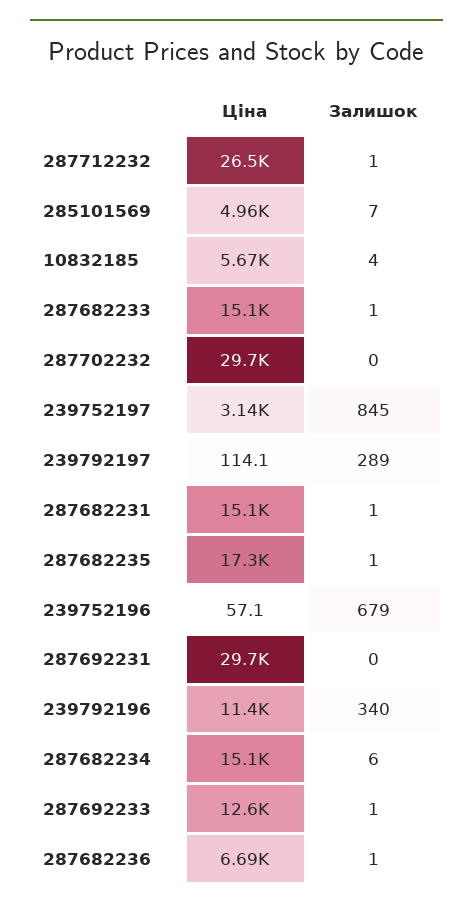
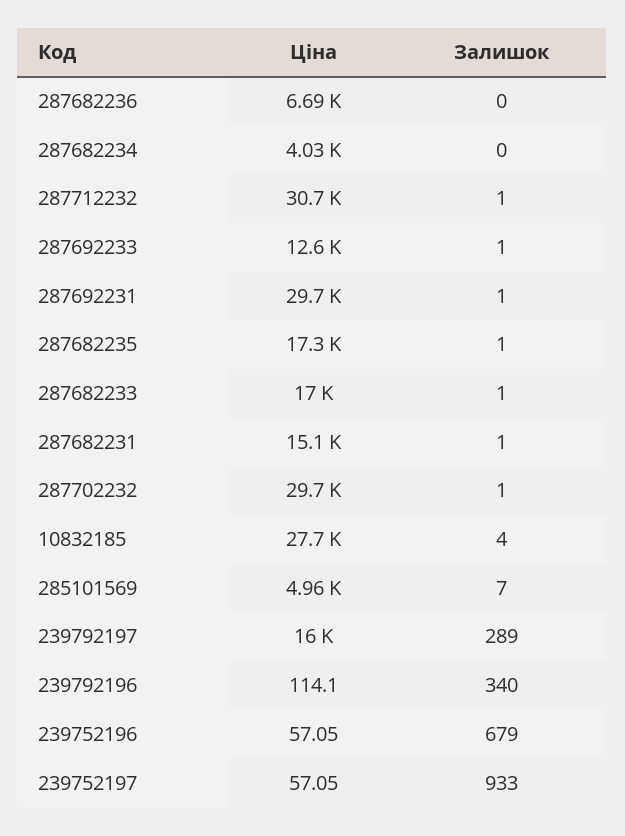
Ціна, 287712232: 26500 -> 30700
Ціна, 10832185: 5670 -> 27700
Ціна, 287682233: 15100 -> 17000
Залишок, 287702232: 0 -> 1
Ціна, 239752197: 3140 -> 57.05
Залишок, 239752197: 845 -> 933
Ціна, 239792197: 114.1 -> 16000
Залишок, 287692231: 0 -> 1
Ціна, 239792196: 11400 -> 114.1
Ціна, 287682234: 15100 -> 4030
Залишок, 287682234: 6 -> 0
Залишок, 287682236: 1 -> 0

